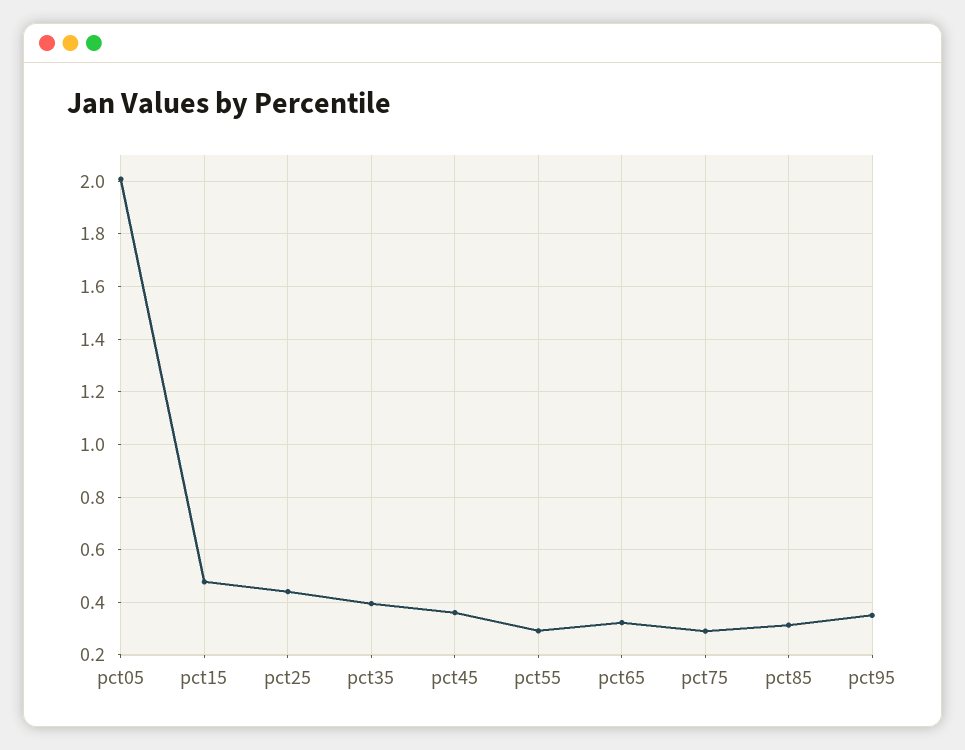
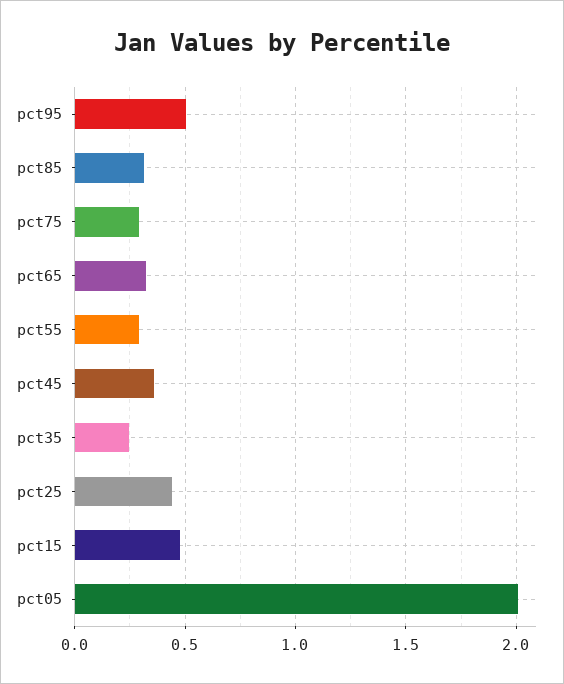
pct35: 0.4 -> 0.25
pct95: 0.35 -> 0.5

